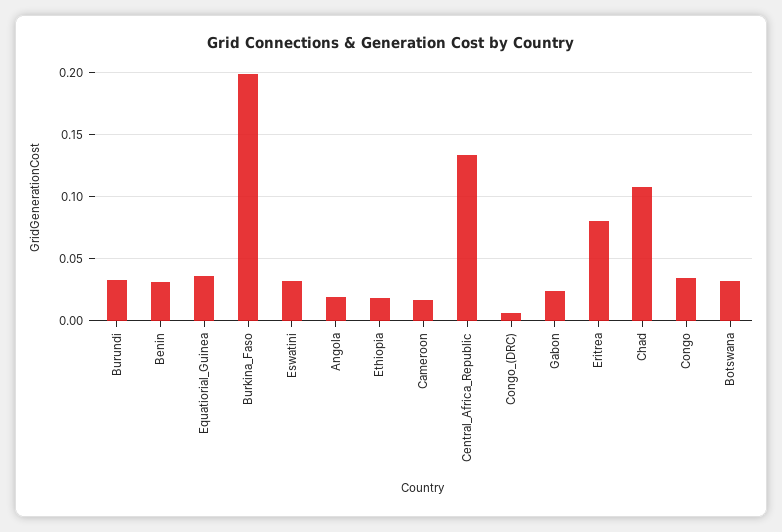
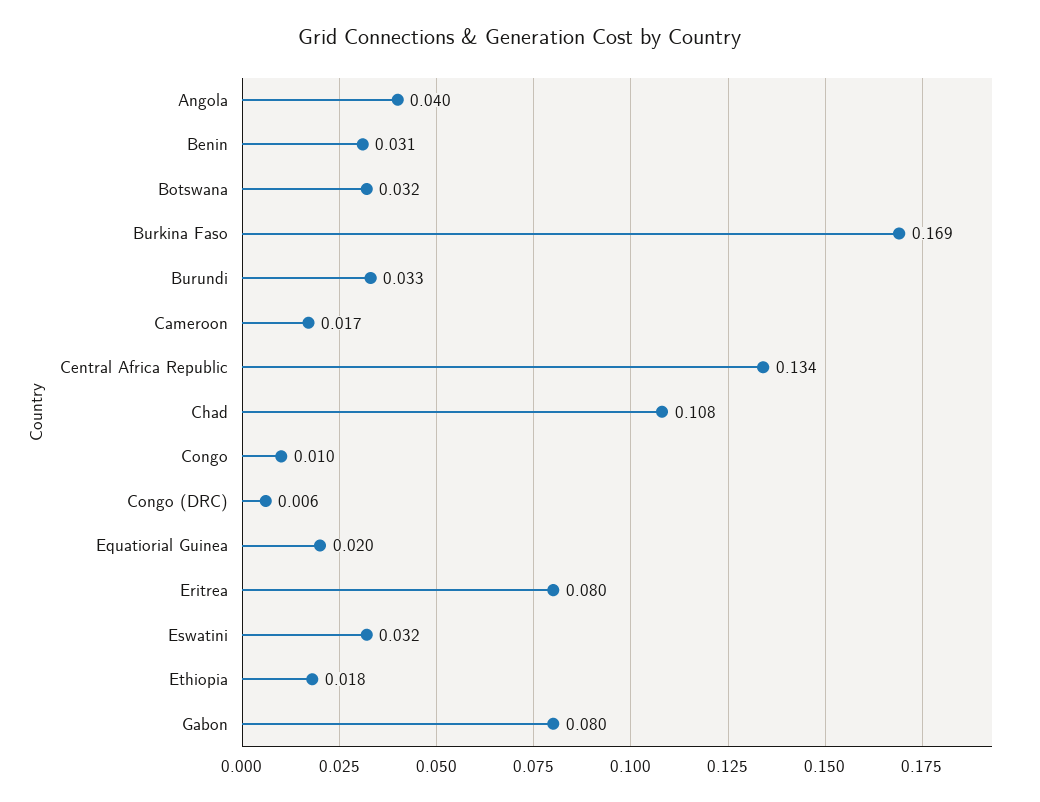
Equatiorial_Guinea: 0.035 -> 0.02
Burkina_Faso: 0.2 -> 0.169
Angola: 0.02 -> 0.04
Gabon: 0.025 -> 0.08
Congo: 0.035 -> 0.01

